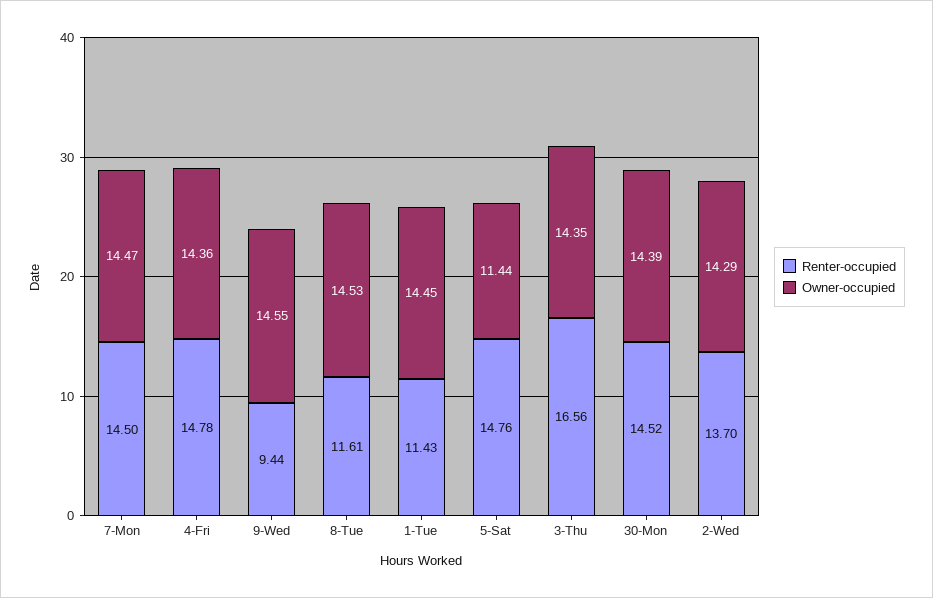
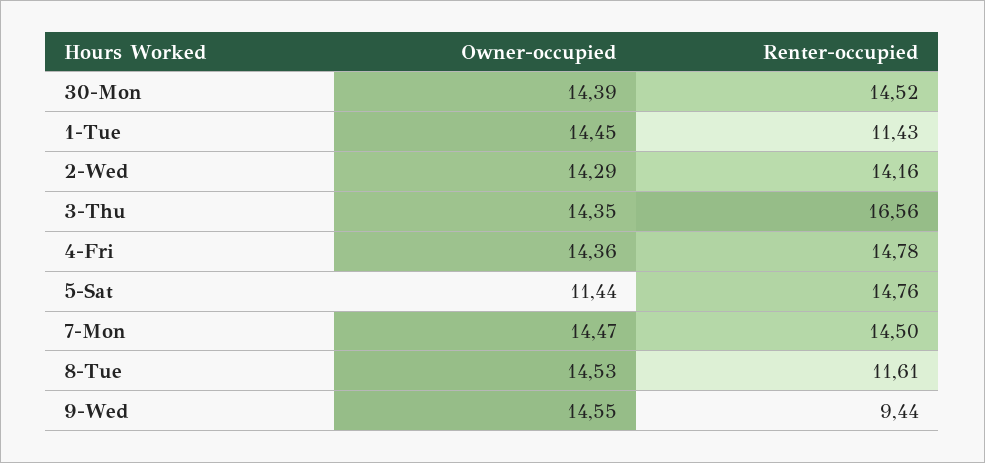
Renter-occupied, 2-Wed: 13.7 -> 14.16

